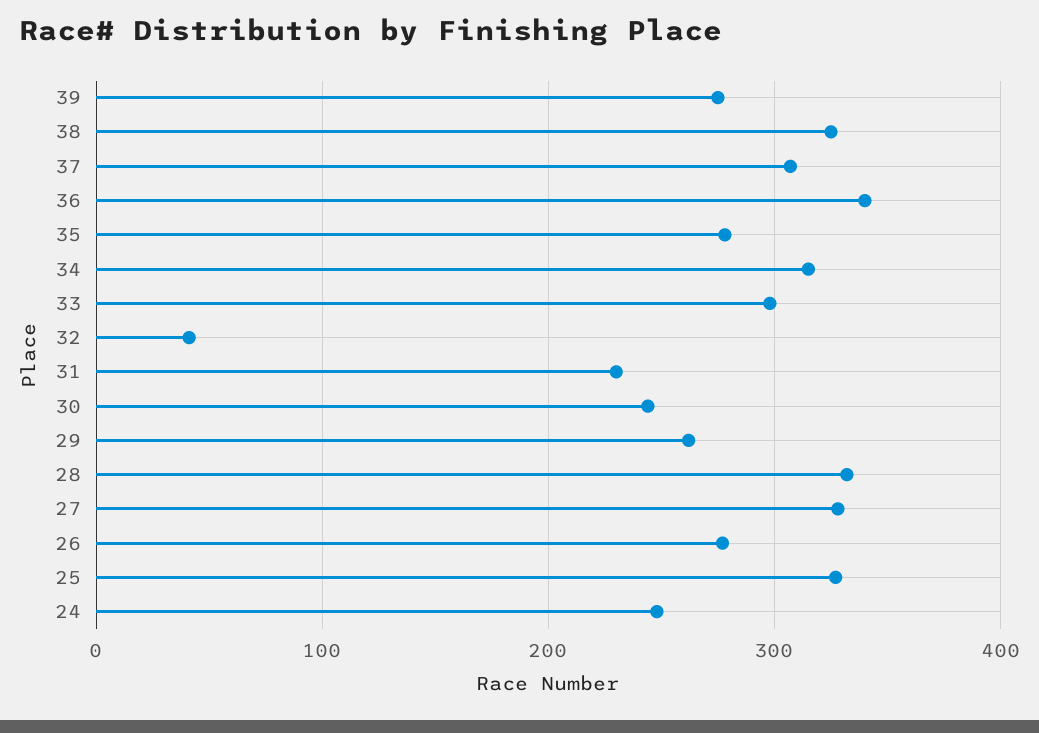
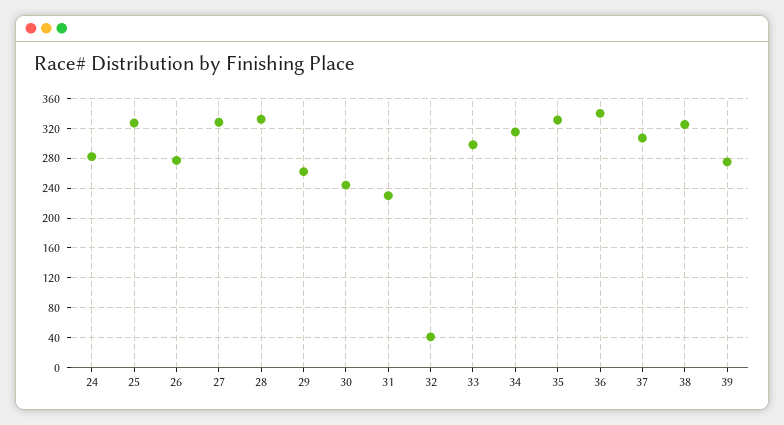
35: 280 -> 330
24: 250 -> 280

